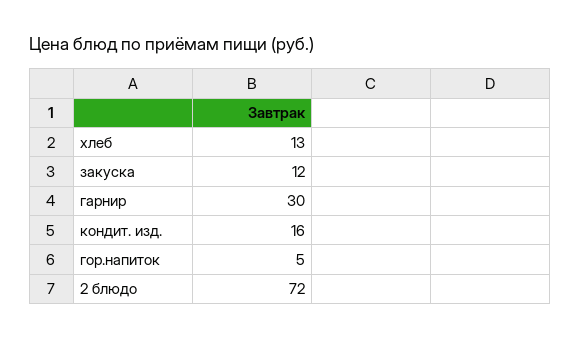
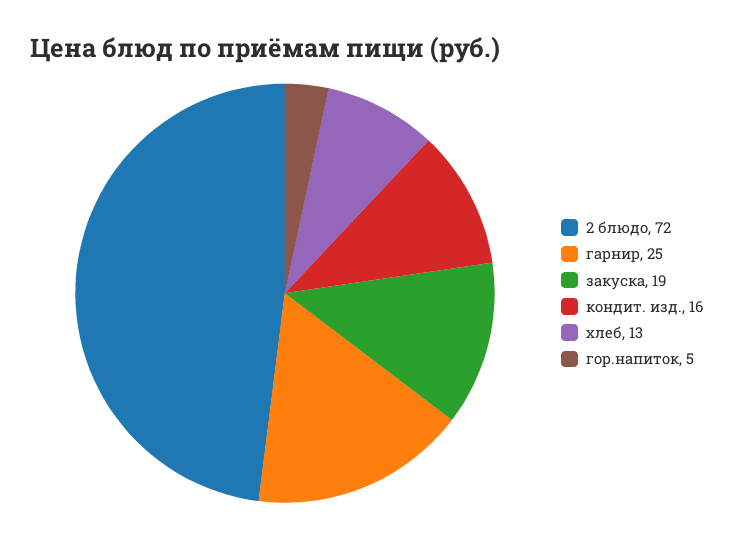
закуска: 12 -> 19
гарнир: 30 -> 25

